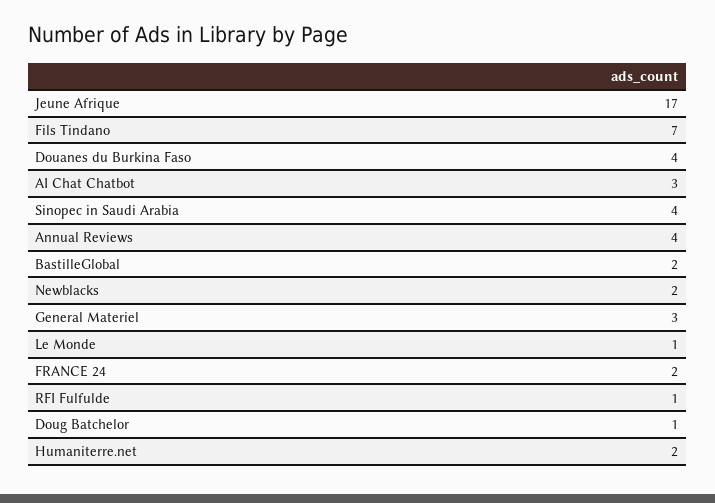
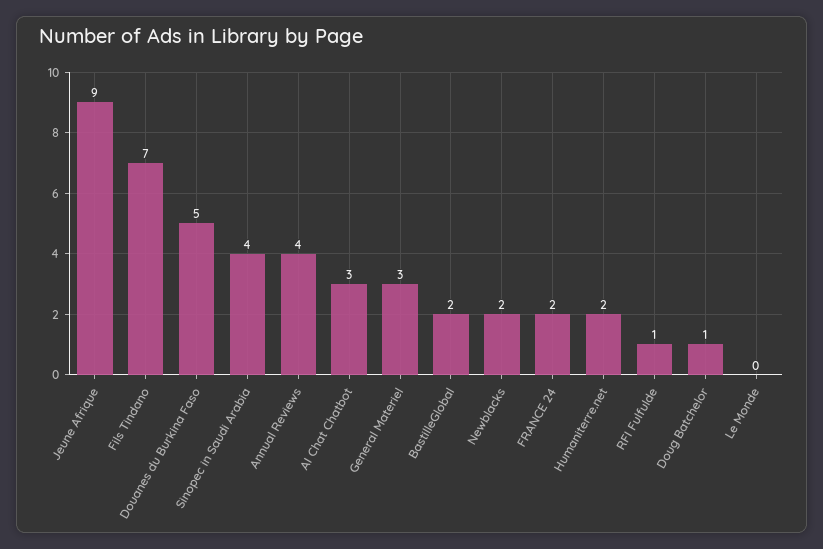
Jeune Afrique: 17 -> 9
Douanes du Burkina Faso: 4 -> 5
Le Monde: 1 -> 0

